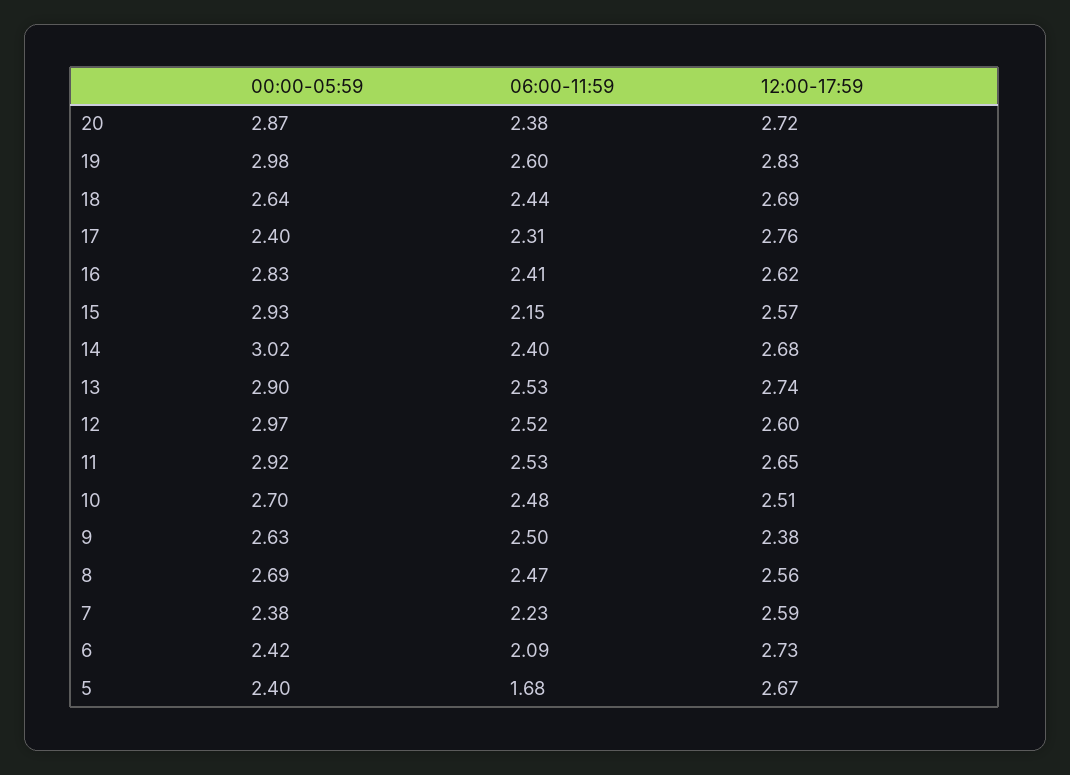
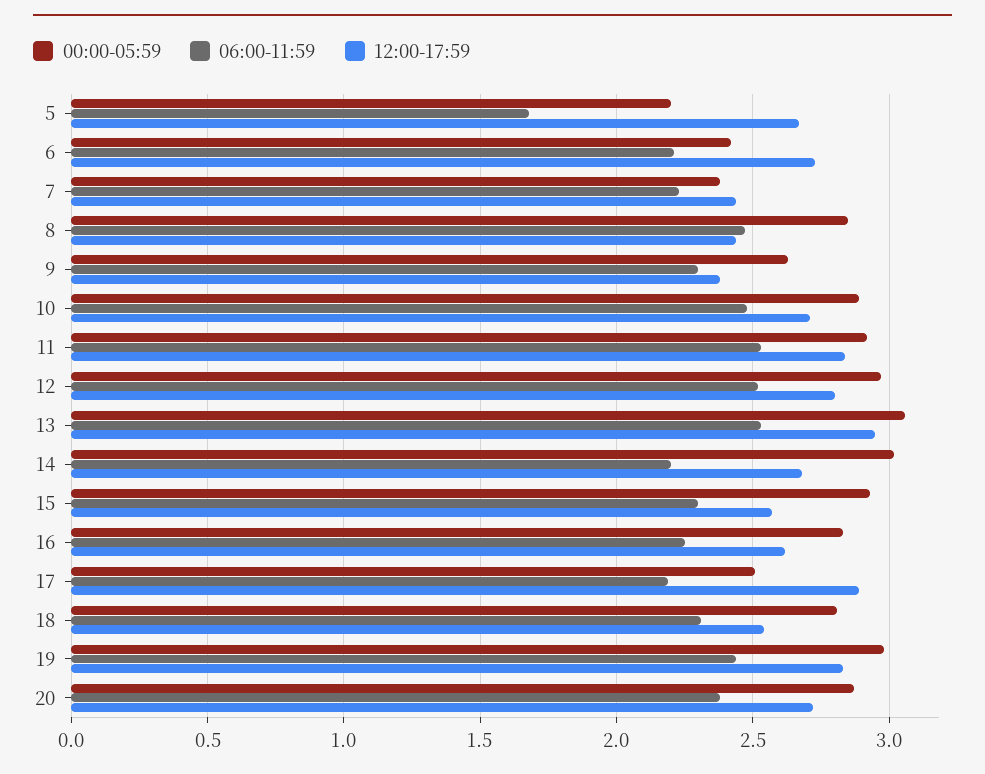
06:00-11:59, 19: 2.6 -> 2.45
00:00-05:59, 18: 2.64 -> 2.8
06:00-11:59, 18: 2.44 -> 2.3
12:00-17:59, 18: 2.69 -> 2.55
00:00-05:59, 17: 2.4 -> 2.5
06:00-11:59, 17: 2.31 -> 2.2
12:00-17:59, 17: 2.76 -> 2.9
06:00-11:59, 16: 2.41 -> 2.25
06:00-11:59, 15: 2.15 -> 2.3
06:00-11:59, 14: 2.4 -> 2.2
00:00-05:59, 13: 2.9 -> 3.05
12:00-17:59, 13: 2.74 -> 2.95
12:00-17:59, 12: 2.6 -> 2.8
12:00-17:59, 11: 2.65 -> 2.85
00:00-05:59, 10: 2.7 -> 2.9
12:00-17:59, 10: 2.51 -> 2.7
06:00-11:59, 9: 2.5 -> 2.3
00:00-05:59, 8: 2.69 -> 2.85
12:00-17:59, 8: 2.56 -> 2.45
12:00-17:59, 7: 2.59 -> 2.45
06:00-11:59, 6: 2.09 -> 2.2
00:00-05:59, 5: 2.4 -> 2.2

